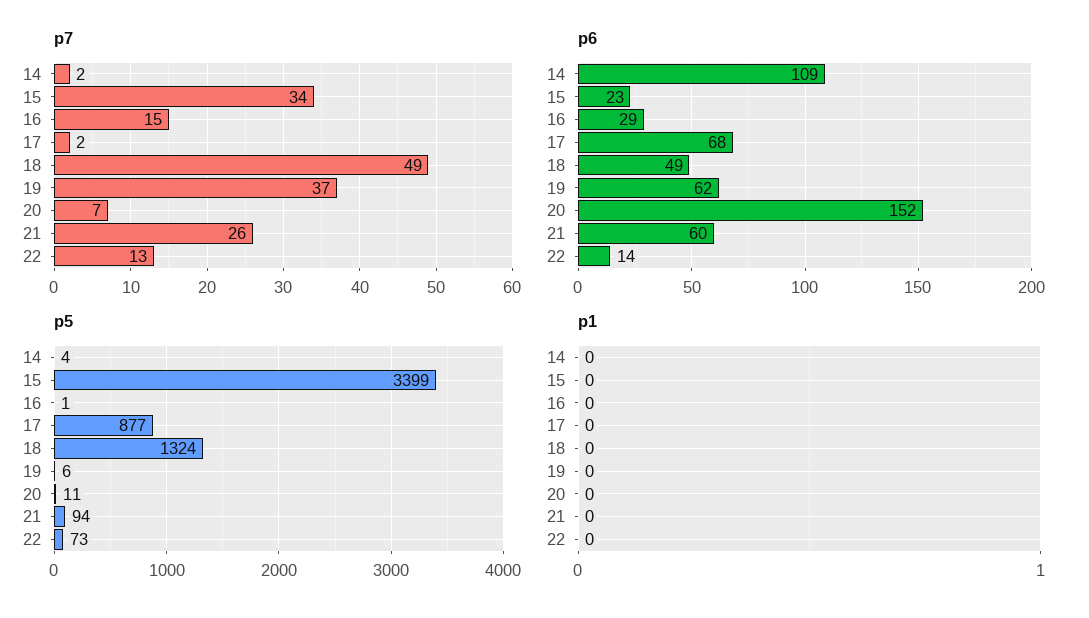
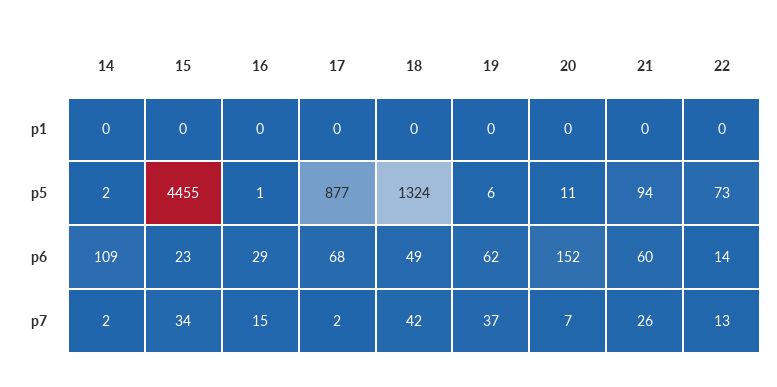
p7, 18: 49 -> 42
p5, 14: 4 -> 2
p5, 15: 3399 -> 4455

